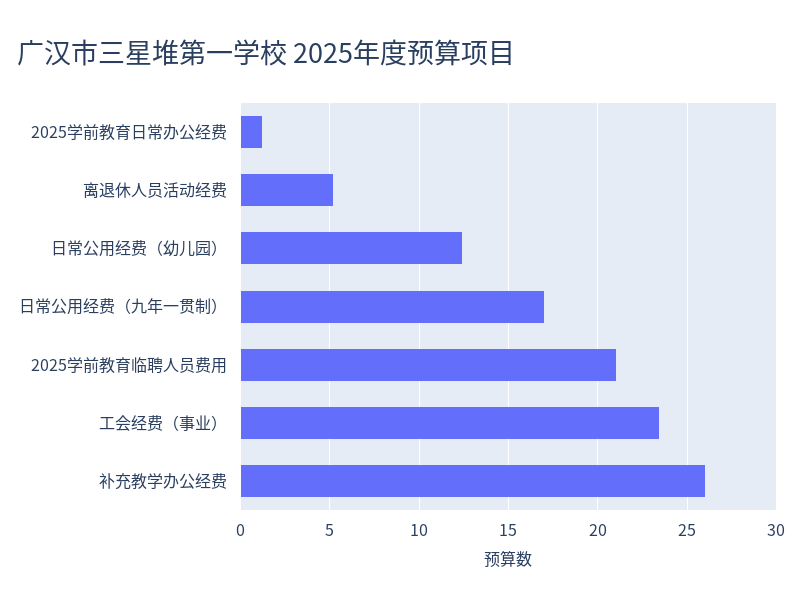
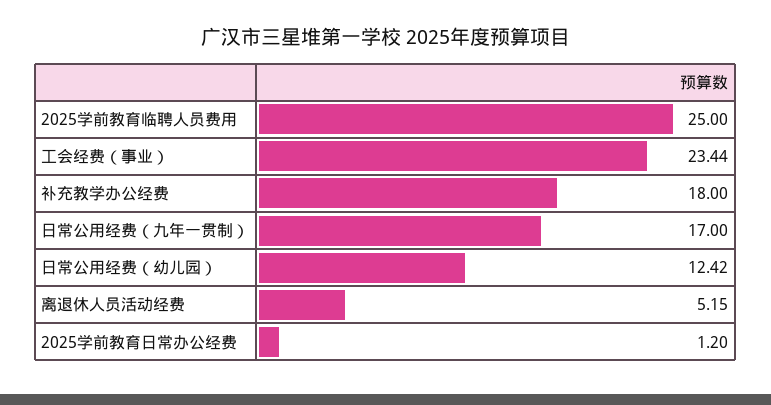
2025学前教育临聘人员费用: 21 -> 25
补充教学办公经费: 26 -> 18

